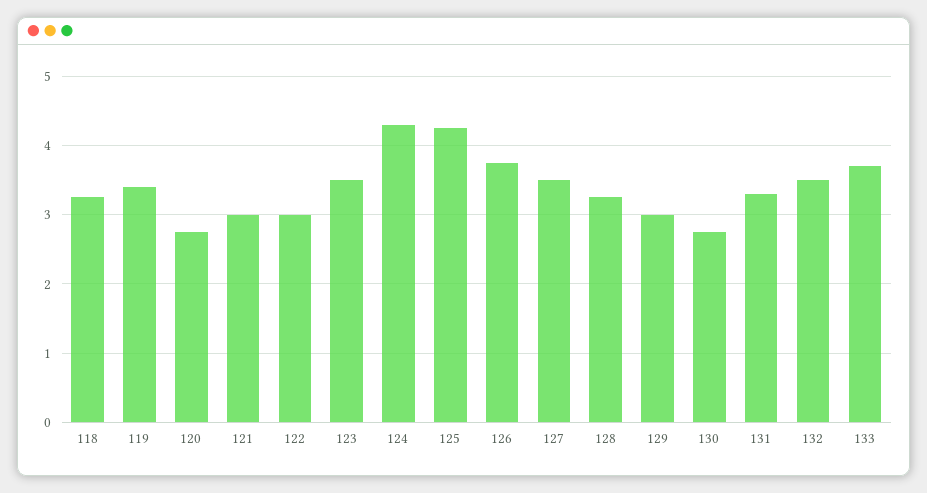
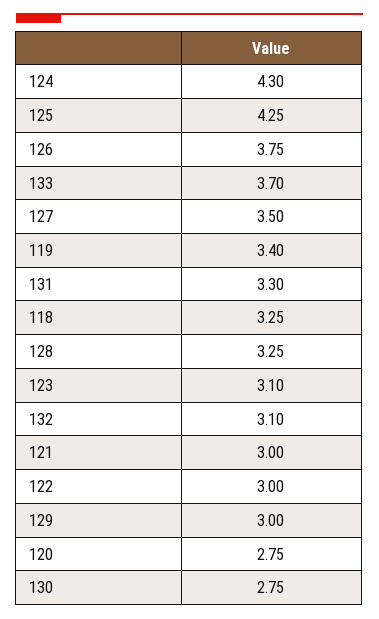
123: 3.5 -> 3.1
132: 3.5 -> 3.1

